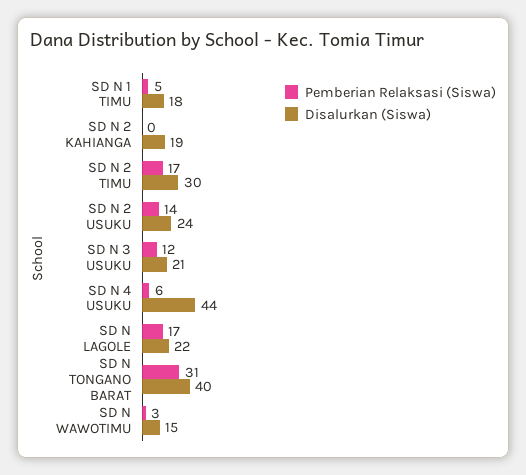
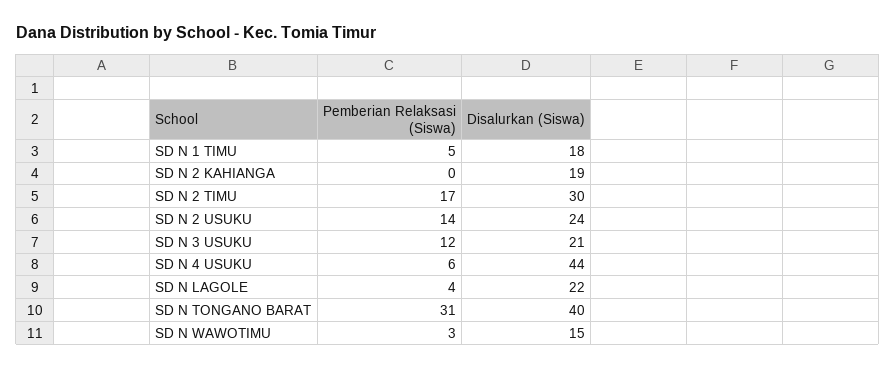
Pemberian Relaksasi (Siswa), SD N LAGOLE: 17 -> 4

